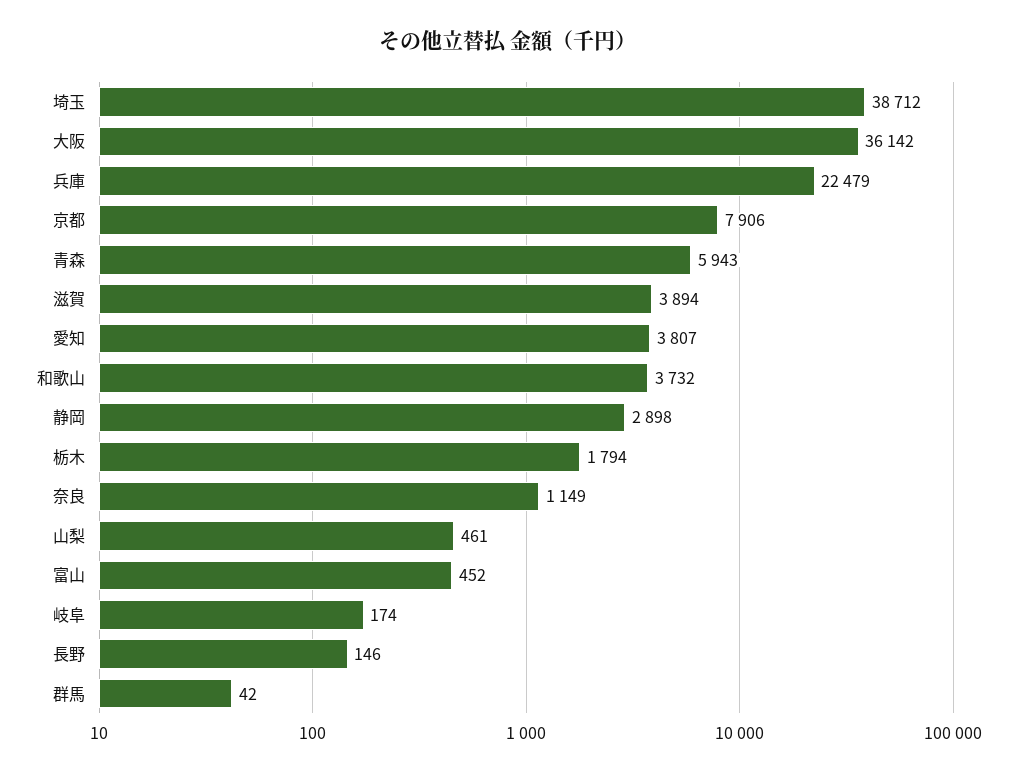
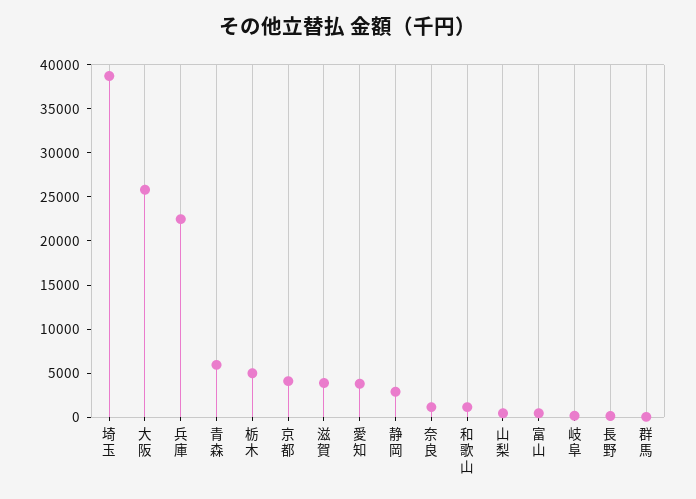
大阪: 36142 -> 26000
京都: 7906 -> 4000
和歌山: 3732 -> 1000
栃木: 1794 -> 5000

